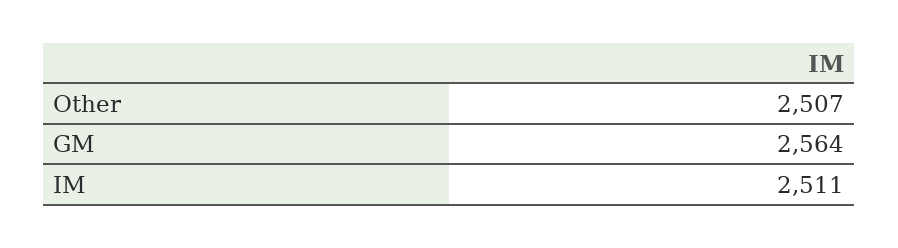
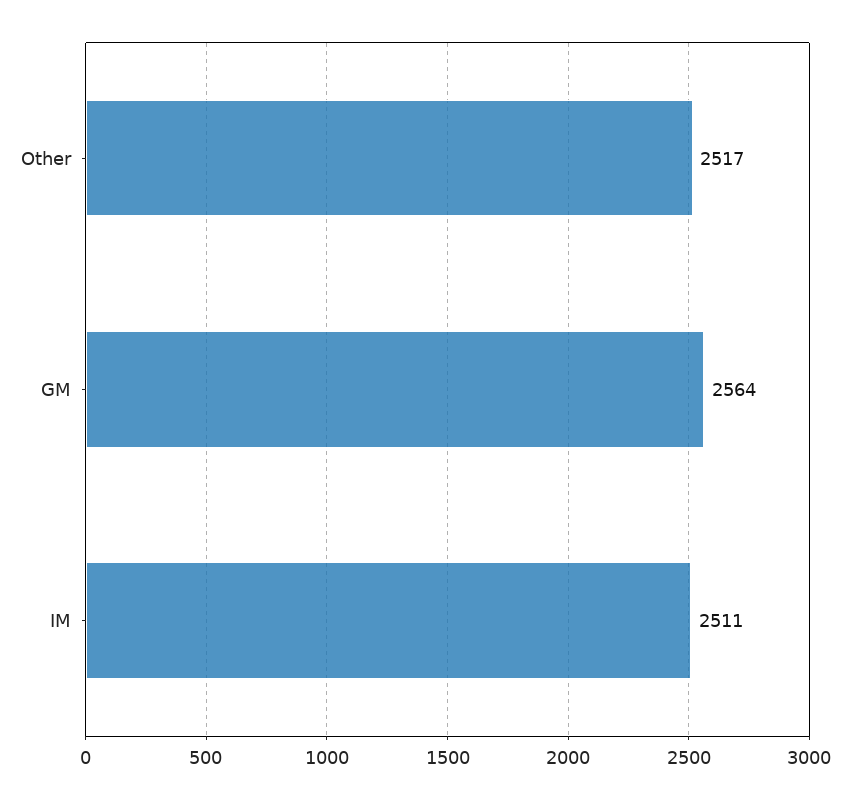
Other: 2507 -> 2517

